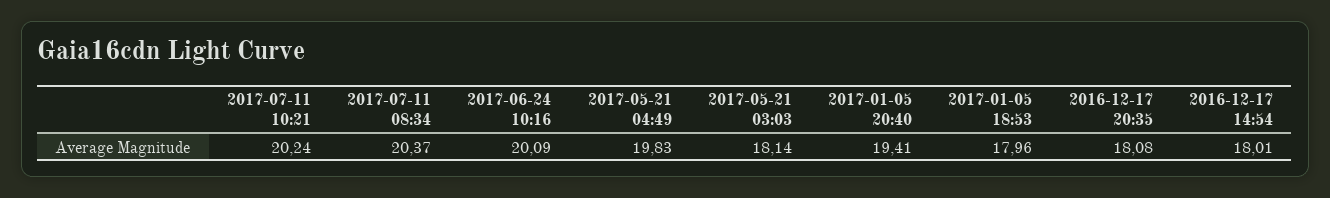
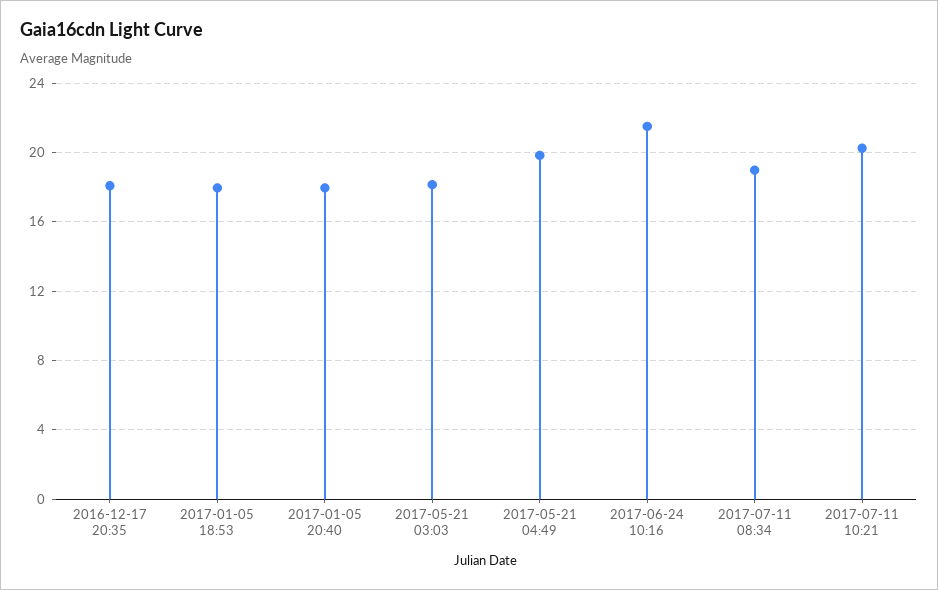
2017-07-11 08:34: 20.37 -> 19
2017-06-24 10:16: 20.09 -> 21.5
2017-01-05 20:40: 19.41 -> 18
2016-12-17 14:54: 18.01 -> none

